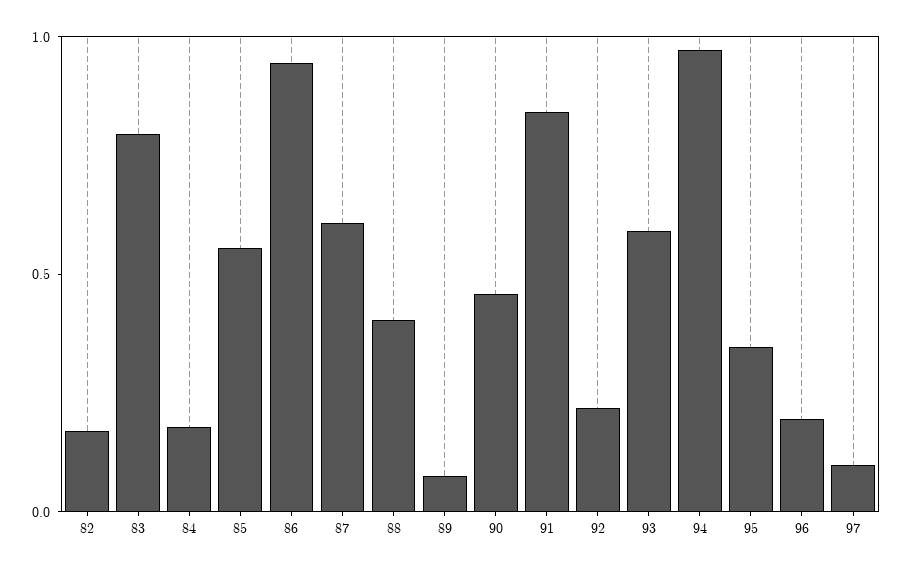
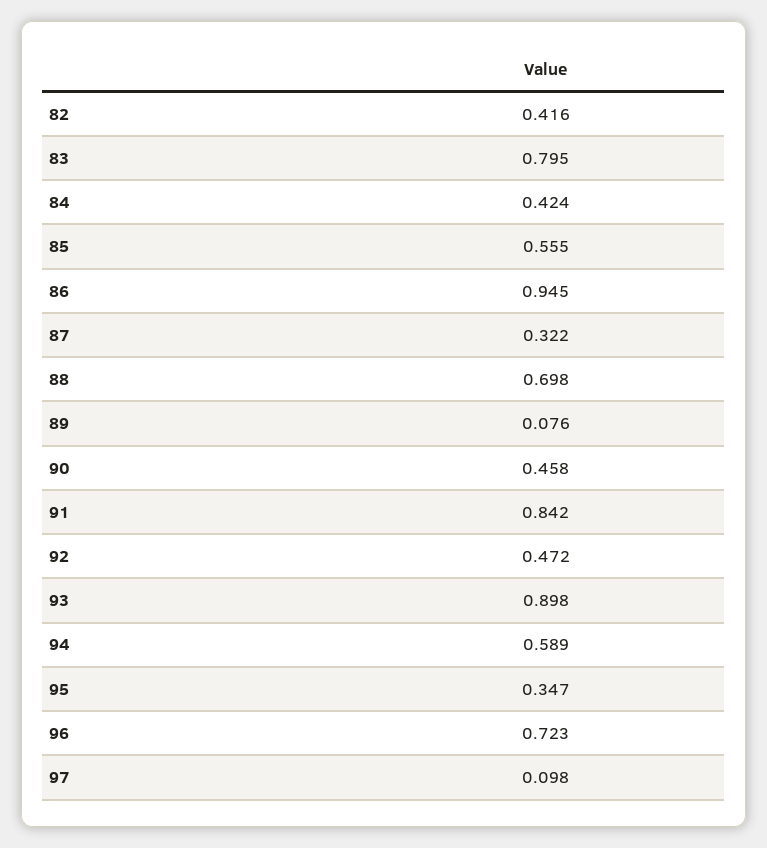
82: 0.2 -> 0.416
84: 0.2 -> 0.424
87: 0.6 -> 0.322
88: 0.4 -> 0.698
92: 0.2 -> 0.472
93: 0.6 -> 0.898
94: 1 -> 0.589
96: 0.2 -> 0.723

